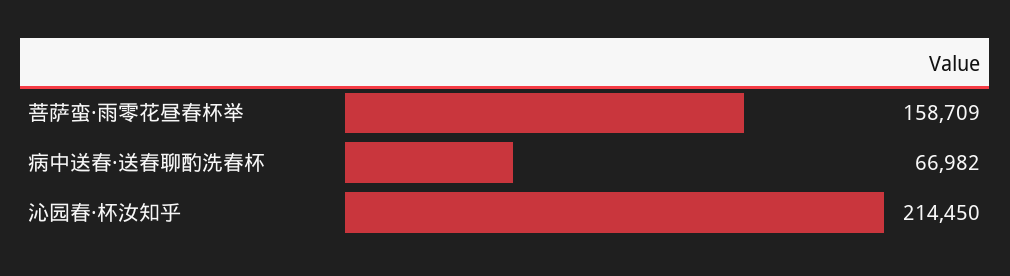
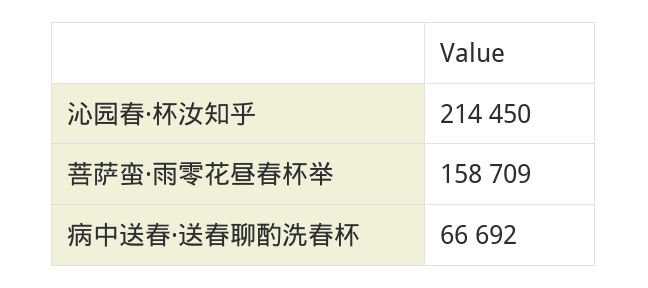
病中送春·送春聊酌洗春杯: 66982 -> 66692

